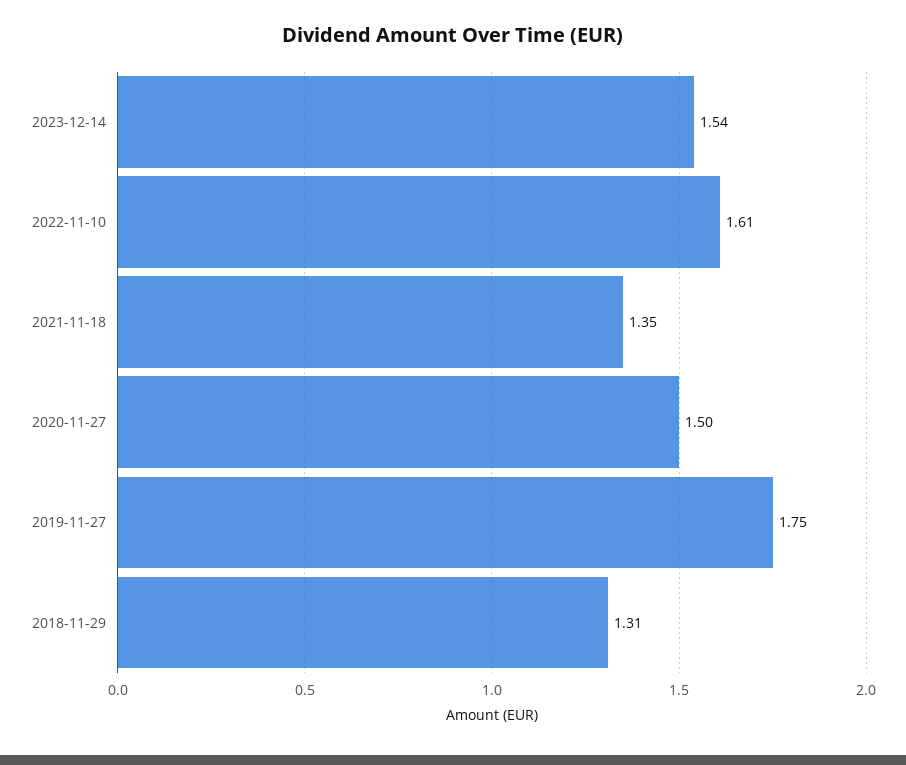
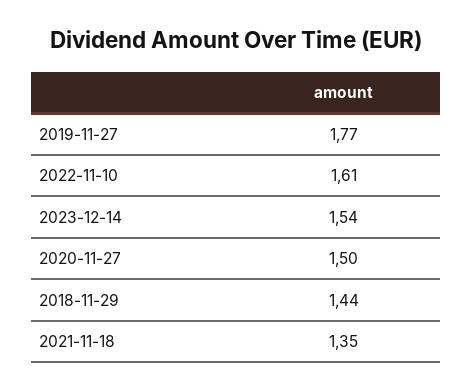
2019-11-27: 1.75 -> 1.77
2018-11-29: 1.31 -> 1.44

